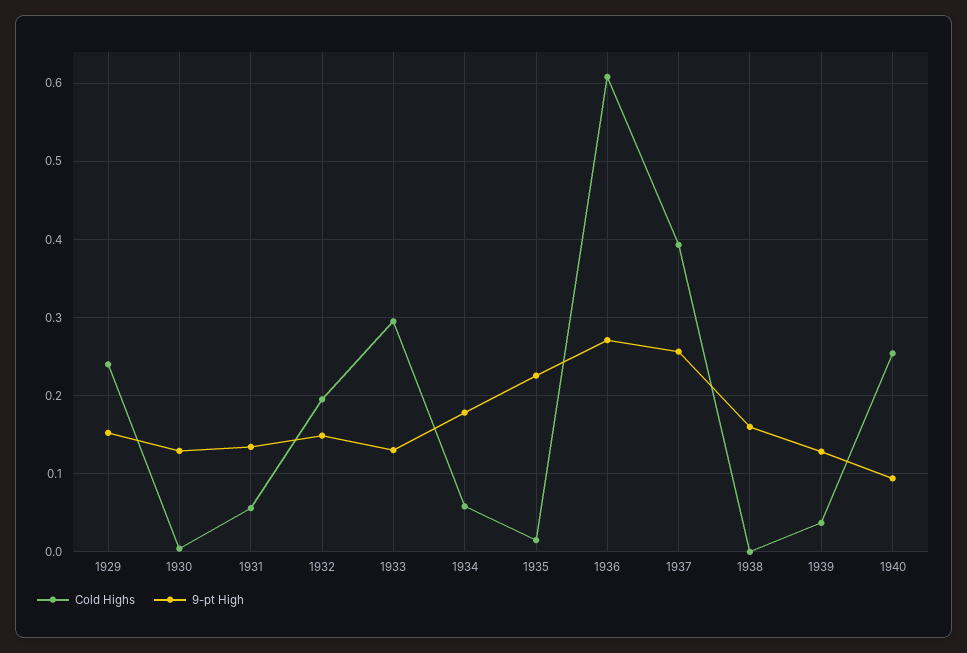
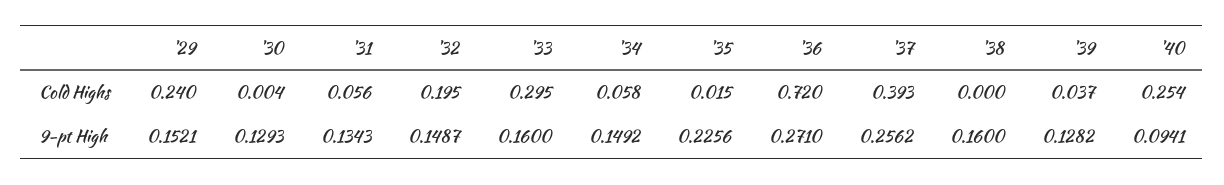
9-pt High, 1933: 0.13 -> 0.16
9-pt High, 1934: 0.18 -> 0.1492
Cold Highs, 1936: 0.61 -> 0.72

